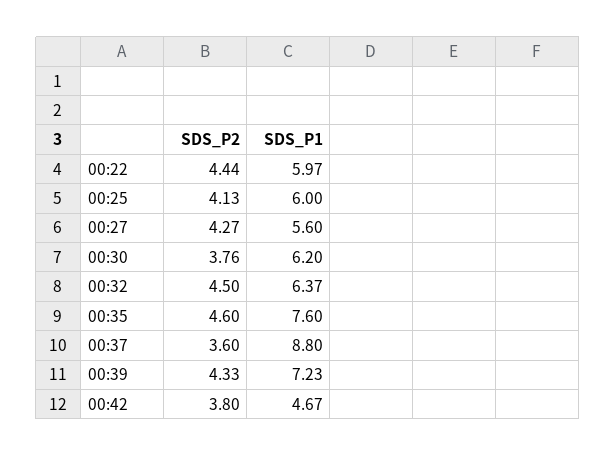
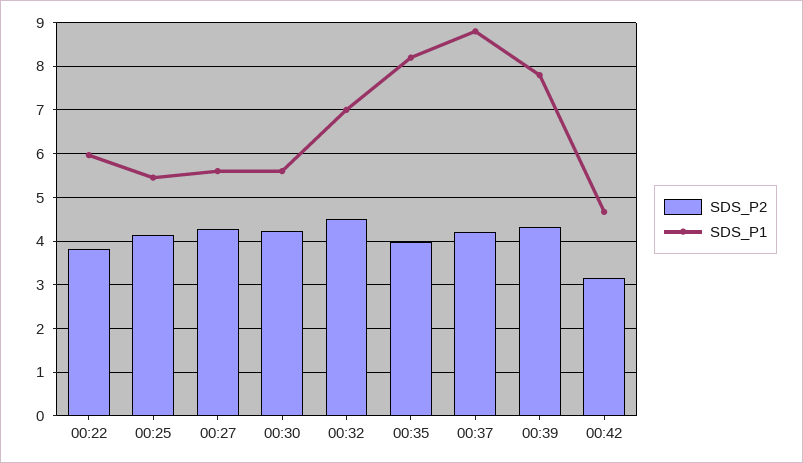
SDS_P2, 00:22: 4.44 -> 3.8
SDS_P1, 00:25: 6 -> 5.4
SDS_P2, 00:30: 3.76 -> 4.2
SDS_P1, 00:30: 6.2 -> 5.6
SDS_P1, 00:32: 6.37 -> 7
SDS_P2, 00:35: 4.6 -> 4
SDS_P1, 00:35: 7.6 -> 8.2
SDS_P2, 00:37: 3.6 -> 4.2
SDS_P1, 00:39: 7.23 -> 7.8
SDS_P2, 00:42: 3.8 -> 3.2

